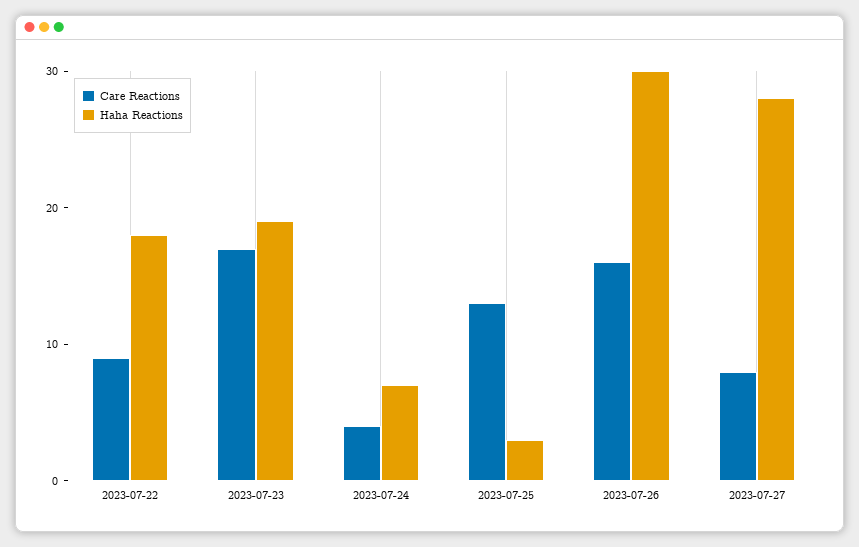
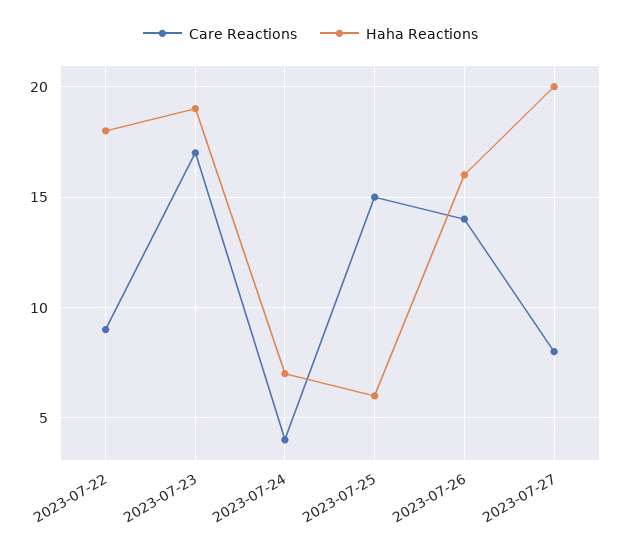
Care Reactions, 2023-07-25: 13 -> 15
Haha Reactions, 2023-07-25: 3 -> 6
Care Reactions, 2023-07-26: 16 -> 14
Haha Reactions, 2023-07-26: 30 -> 16
Haha Reactions, 2023-07-27: 28 -> 20

